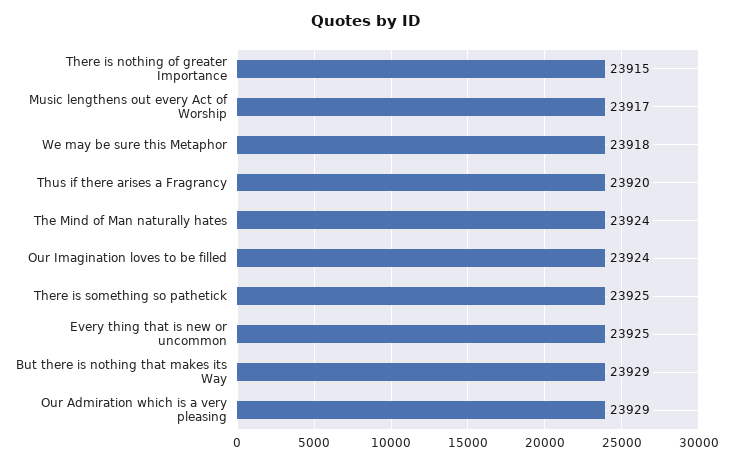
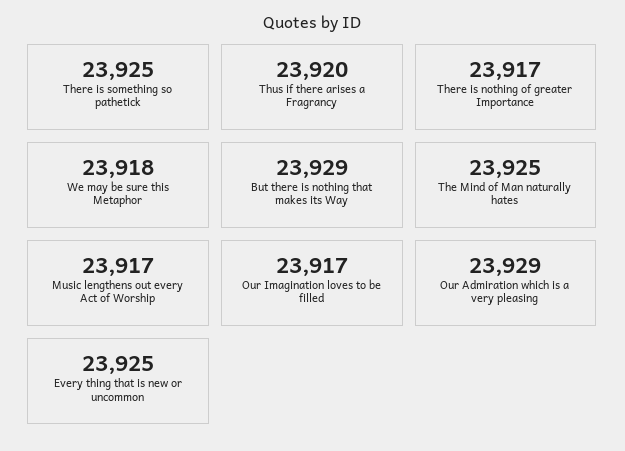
There is nothing of greater Importance: 23915 -> 23917
The Mind of Man naturally hates: 23924 -> 23925
Our Imagination loves to be filled: 23924 -> 23917

